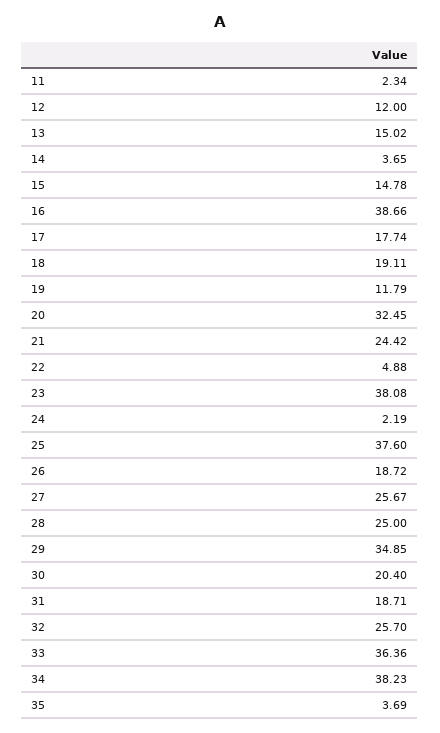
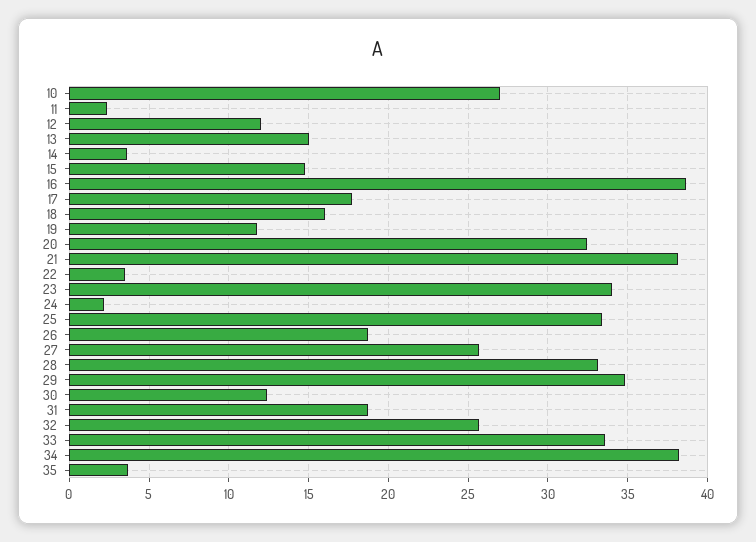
18: 19.11 -> 16
21: 24.42 -> 38
22: 4.88 -> 3.5
23: 38.08 -> 34
25: 37.6 -> 33.5
28: 25 -> 33
30: 20.4 -> 12.5
33: 36.36 -> 33.5
10: none -> 27

